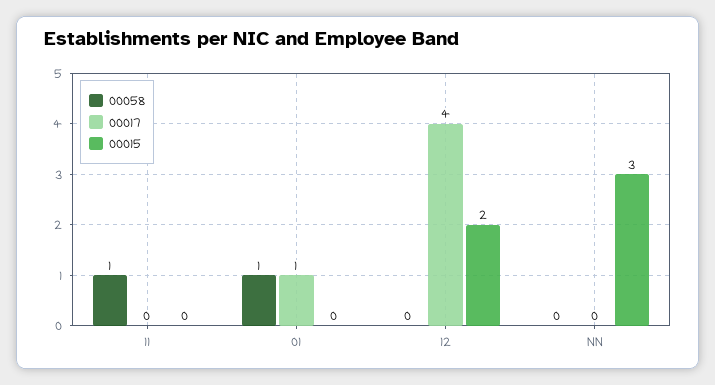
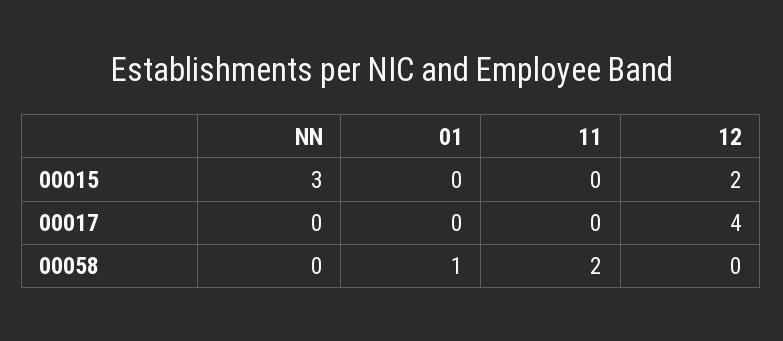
00058, 11: 1 -> 2
00017, 01: 1 -> 0

